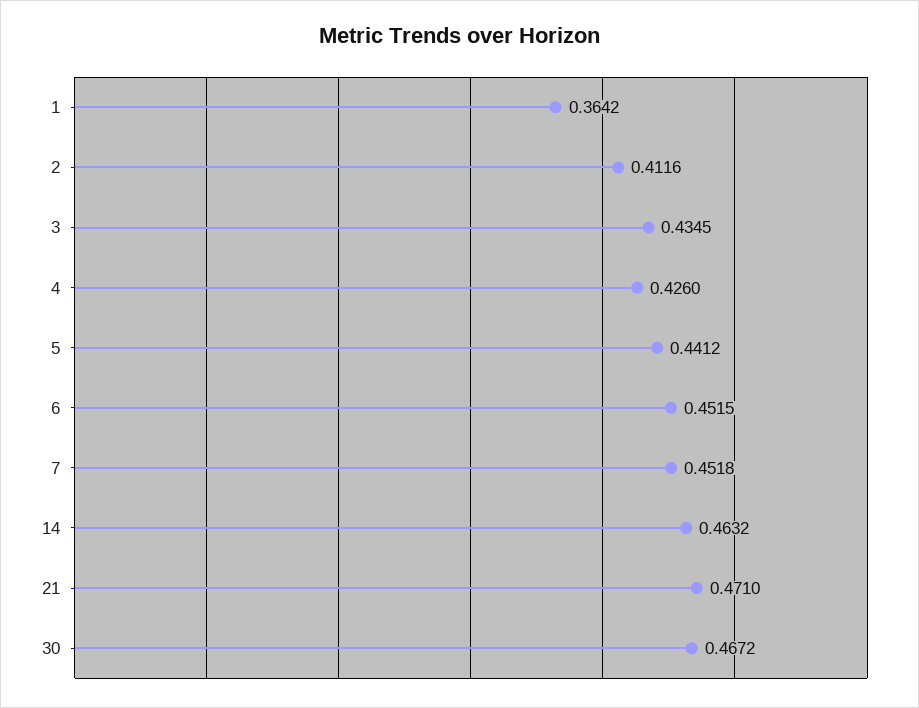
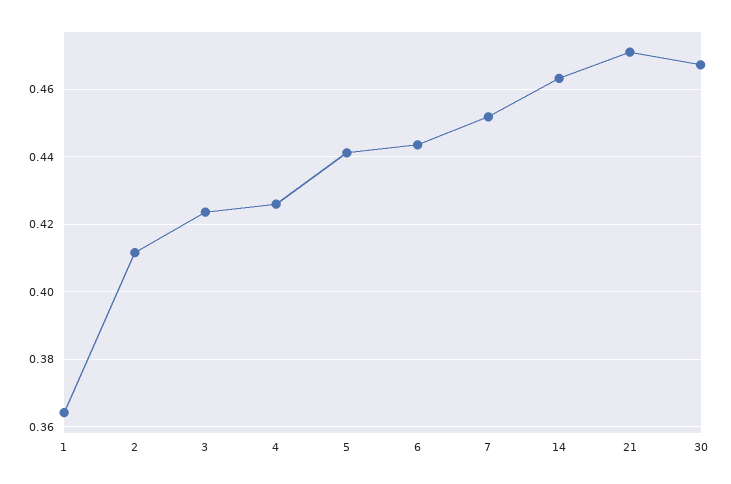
3: 0.4345 -> 0.424
6: 0.4515 -> 0.444

